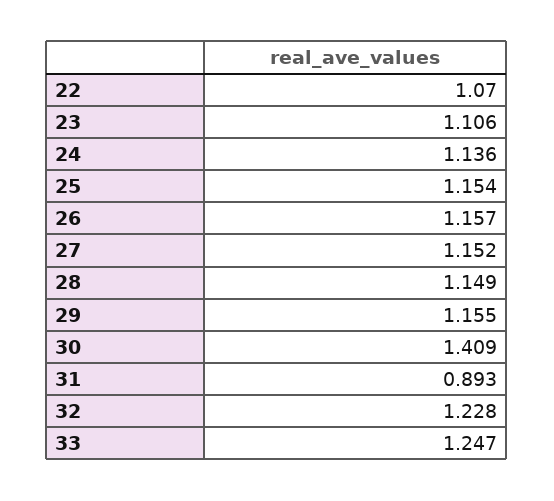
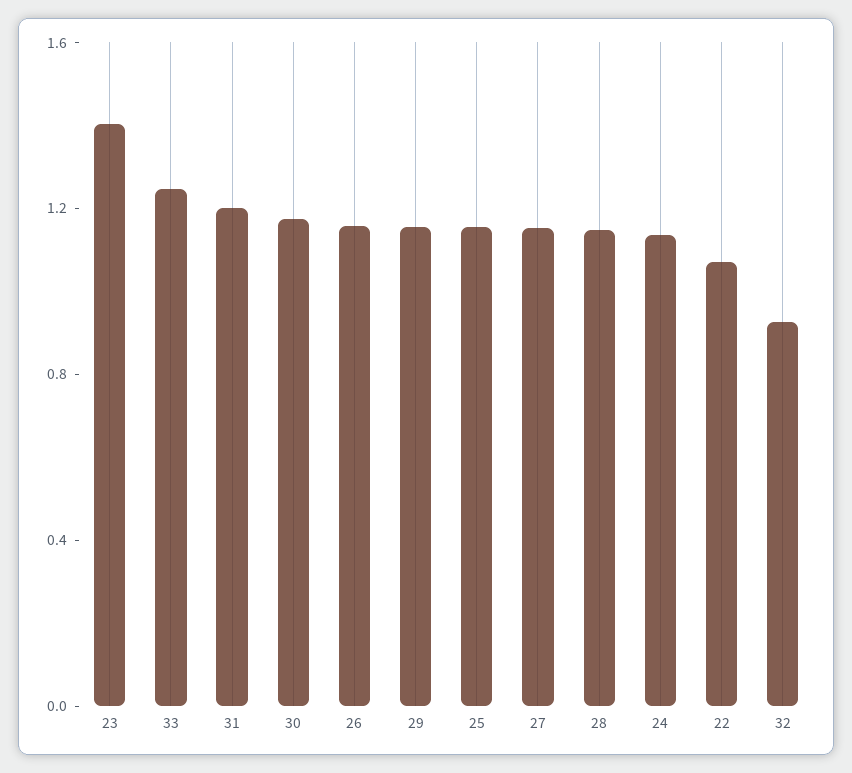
23: 1.106 -> 1.4
30: 1.409 -> 1.2
31: 0.893 -> 1.2
32: 1.228 -> 0.9

